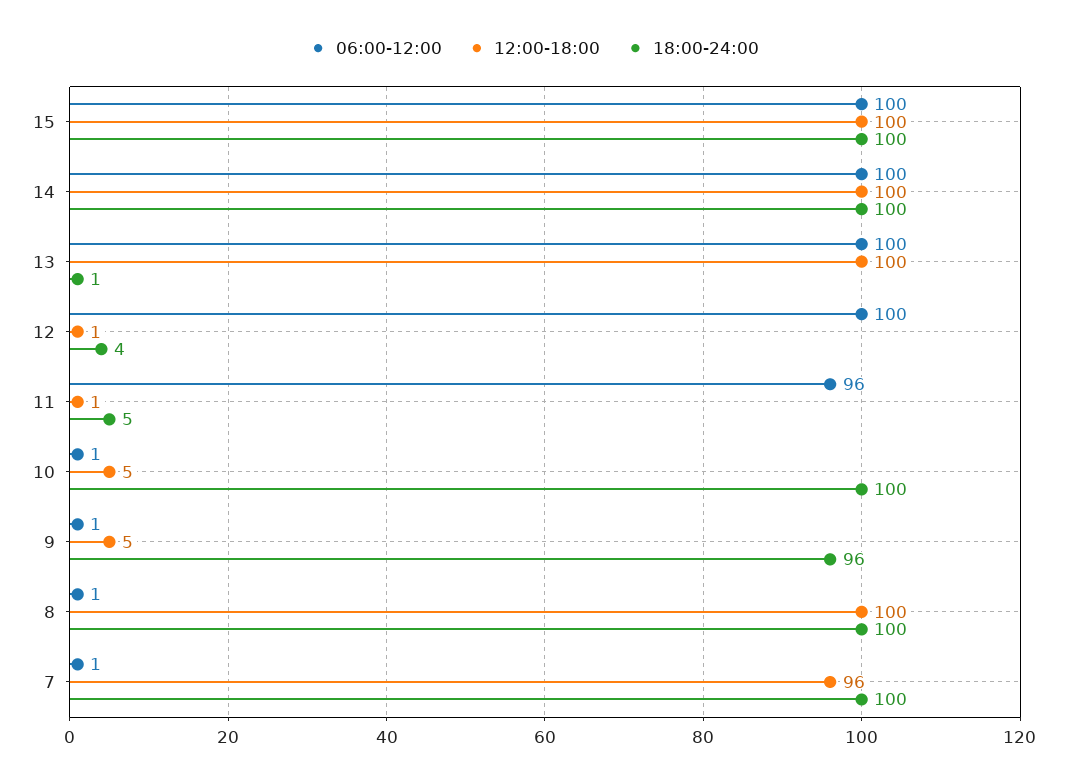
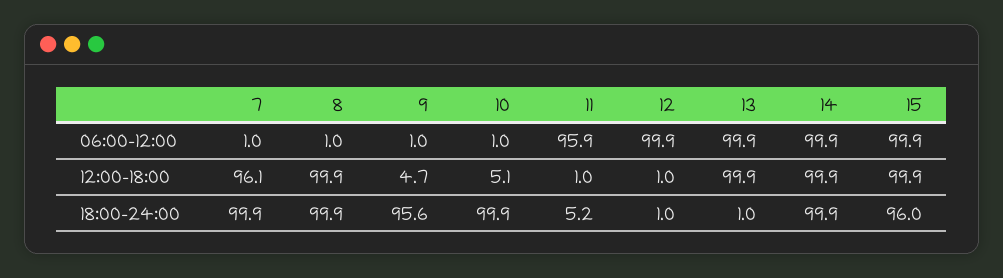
18:00-24:00, 15: 100 -> 96
18:00-24:00, 12: 4 -> 1

